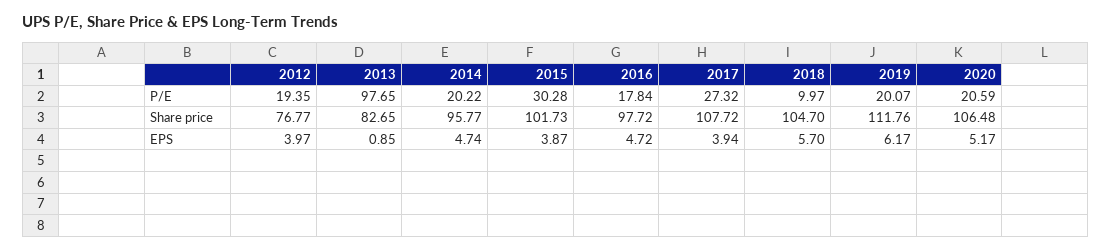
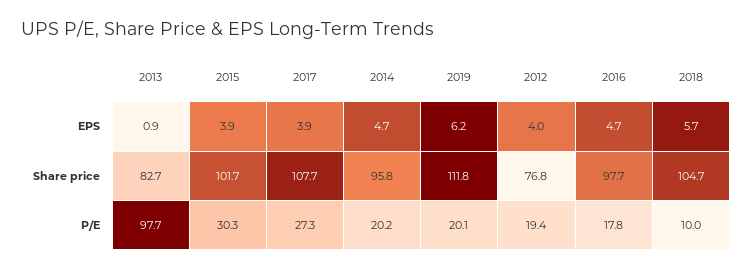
2020, P/E: 20.59 -> none
2020, Share price: 106.48 -> none
2020, EPS: 5.17 -> none

